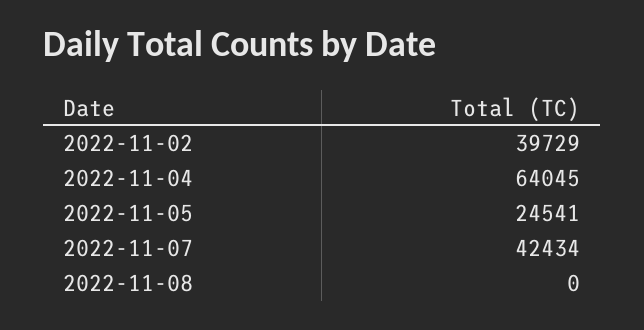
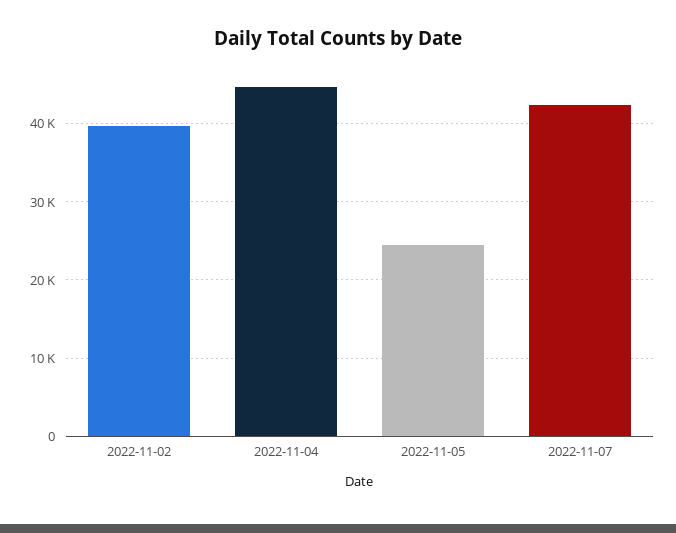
2022-11-04: 64045 -> 45000
2022-11-08: 0 -> none

